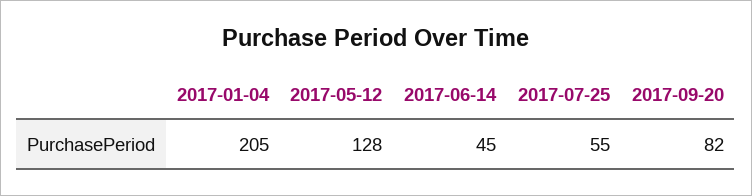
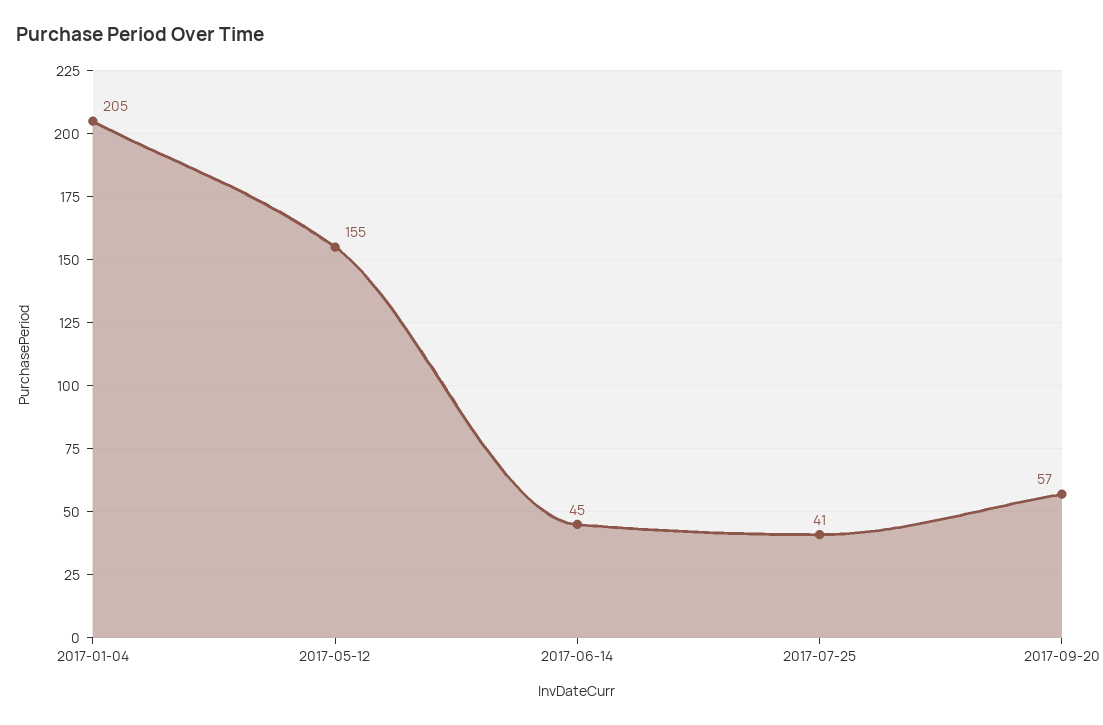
2017-05-12: 128 -> 155
2017-07-25: 55 -> 41
2017-09-20: 82 -> 57

